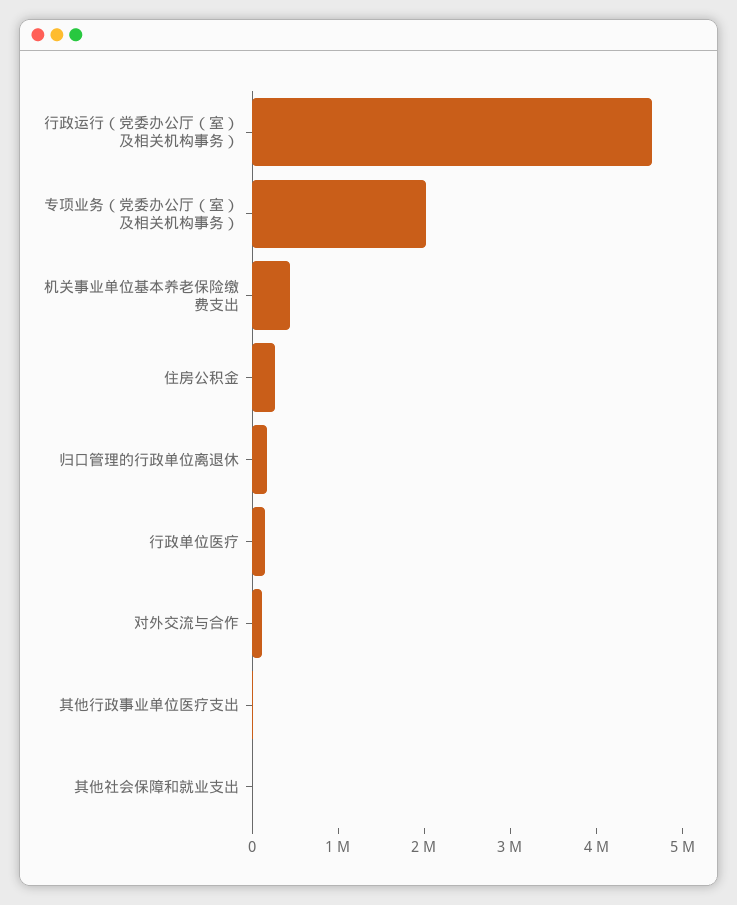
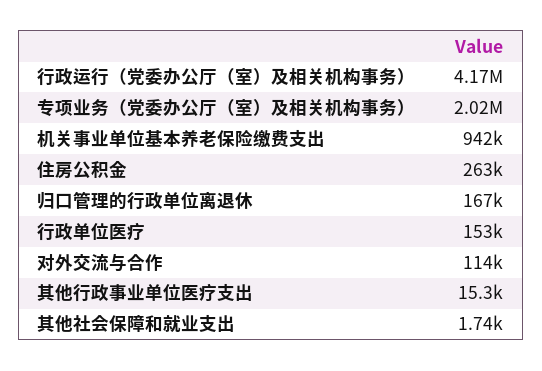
行政运行（党委办公厅（室）及相关机构事务）: 4600000 -> 4170000
机关事业单位基本养老保险缴费支出: 400000 -> 942000

